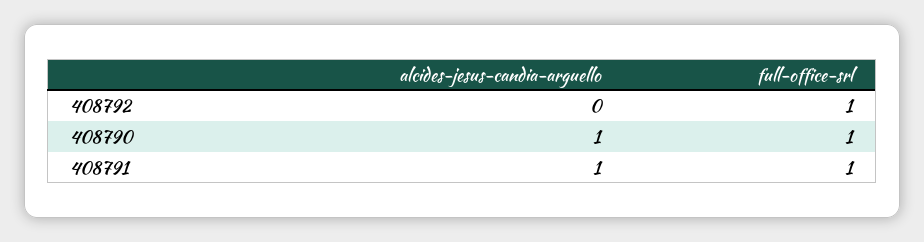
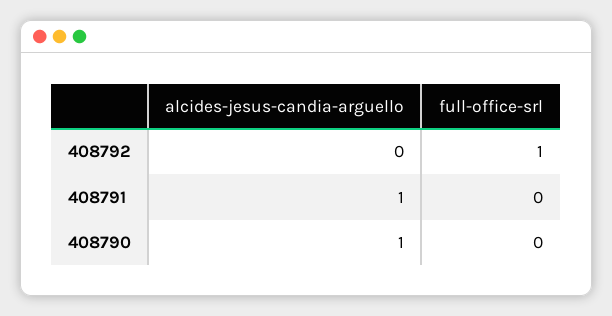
full-office-srl, 408790: 1 -> 0
full-office-srl, 408791: 1 -> 0

